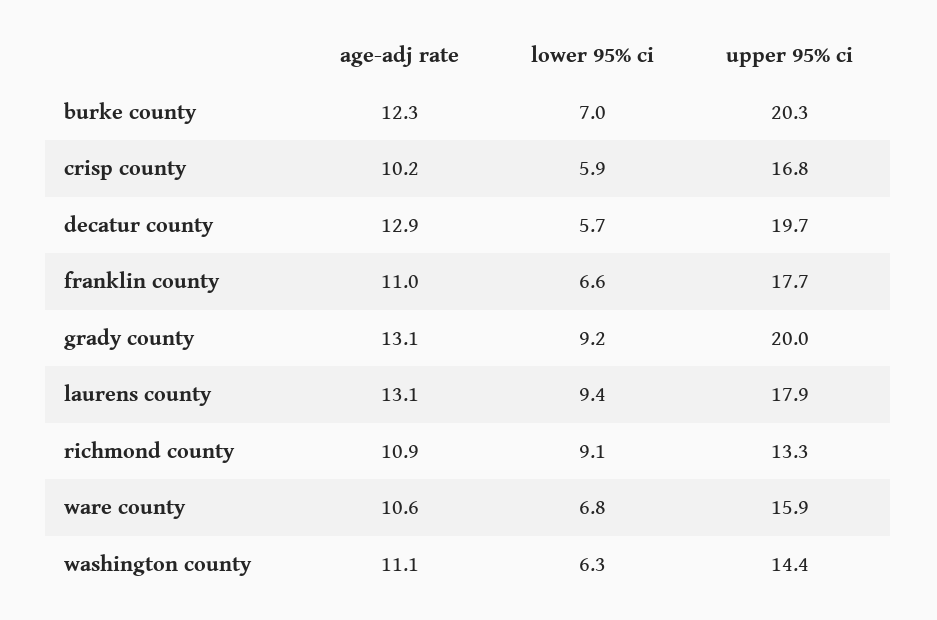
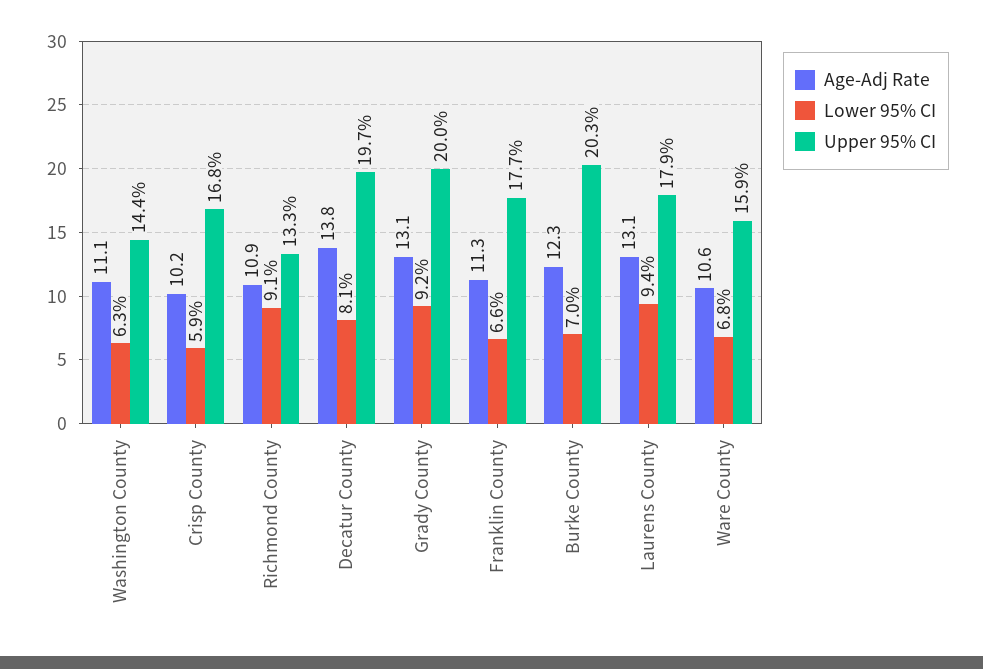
age-adj rate, decatur county: 12.9 -> 13.8
lower 95% ci, decatur county: 5.7 -> 8.1
age-adj rate, franklin county: 11 -> 11.3

